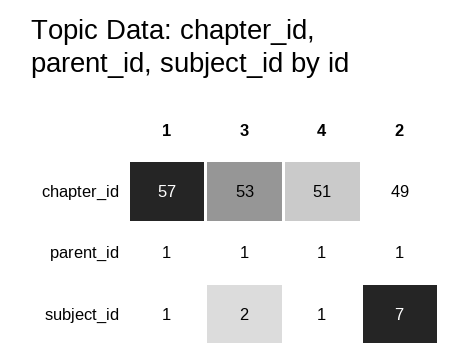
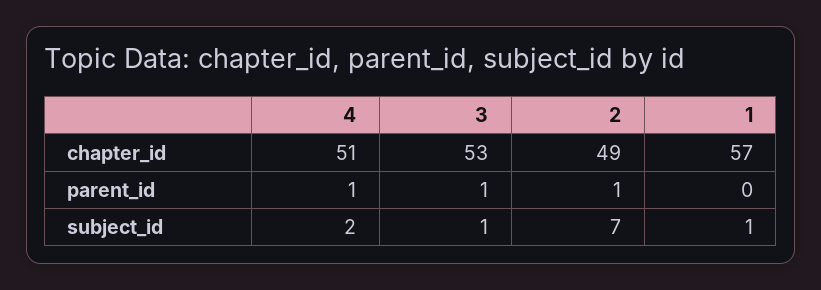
1, parent_id: 1 -> 0
3, subject_id: 2 -> 1
4, subject_id: 1 -> 2

